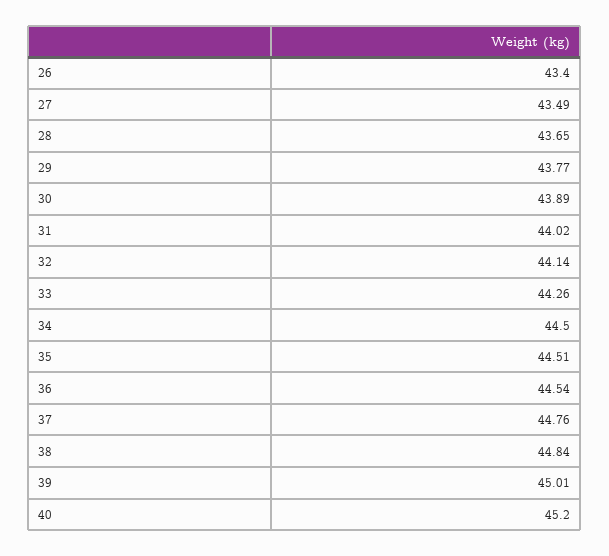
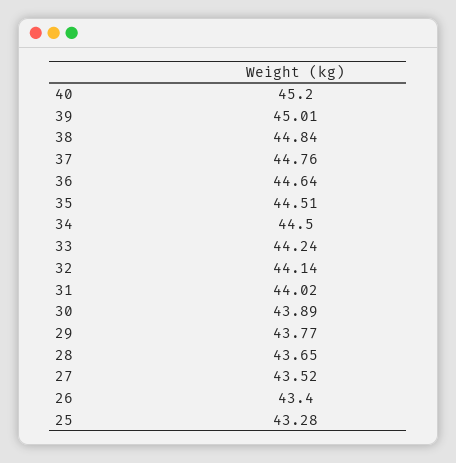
27: 43.49 -> 43.52
33: 44.26 -> 44.24
36: 44.54 -> 44.64
25: none -> 43.28

